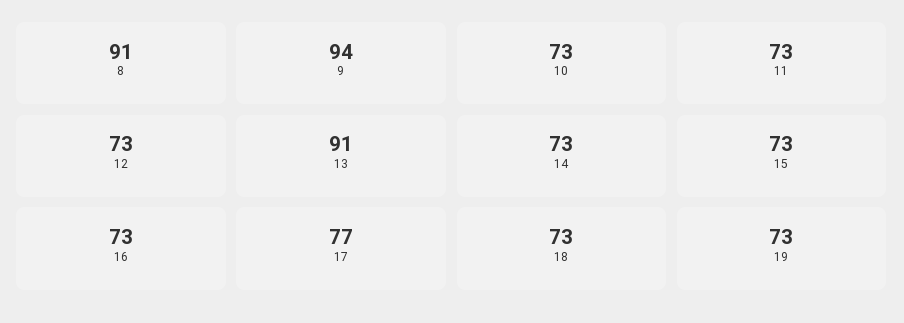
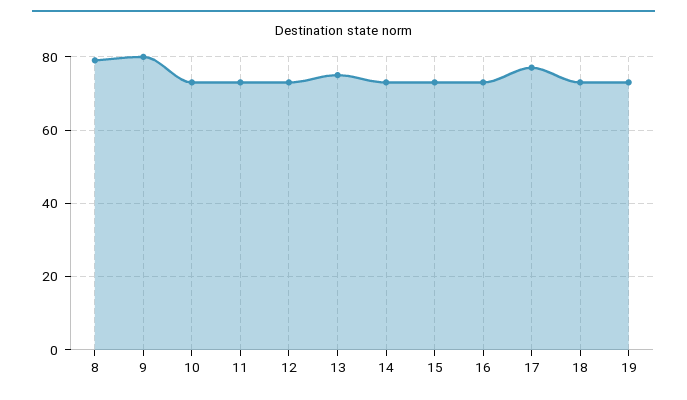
8: 91 -> 80
9: 94 -> 80
13: 91 -> 75

